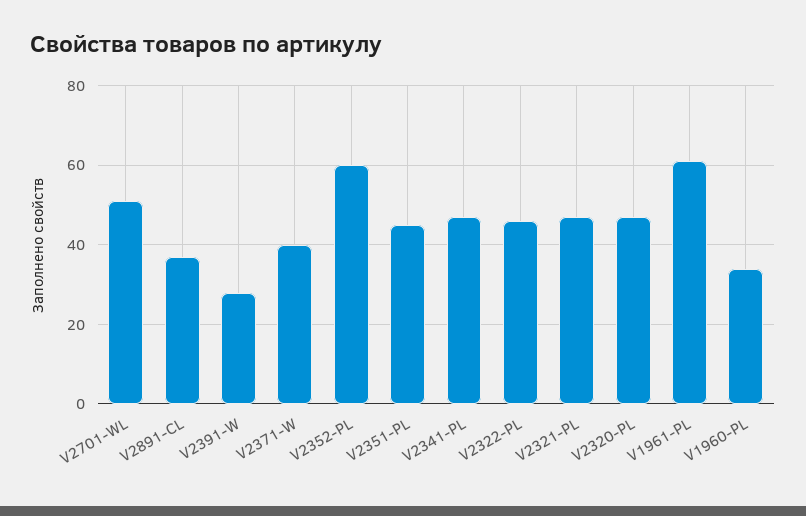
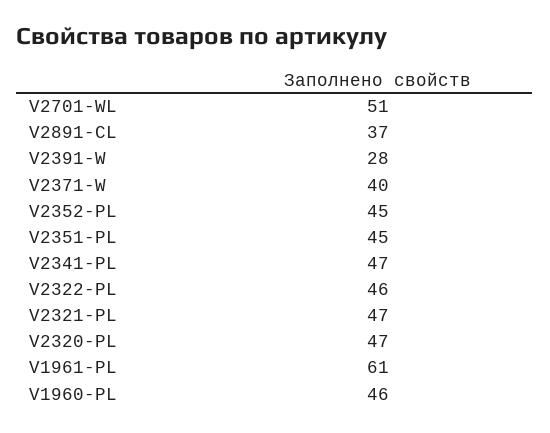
V2352-PL: 60 -> 45
V1960-PL: 35 -> 46

